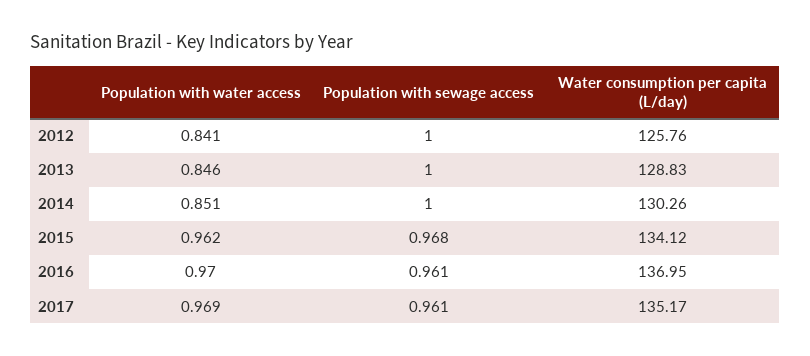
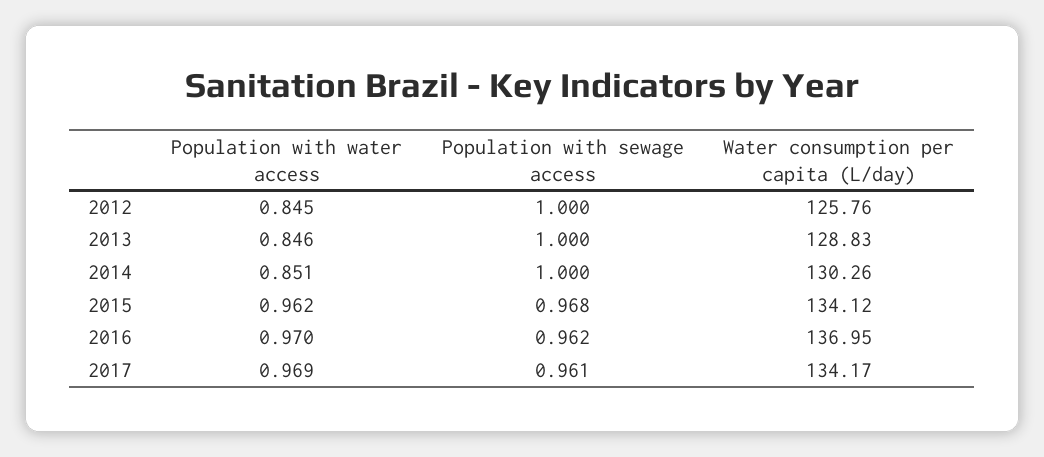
Population with water access, 2012: 0.841 -> 0.845
Population with sewage access, 2016: 0.961 -> 0.962
Water consumption per capita (L/day), 2017: 135.17 -> 134.17

